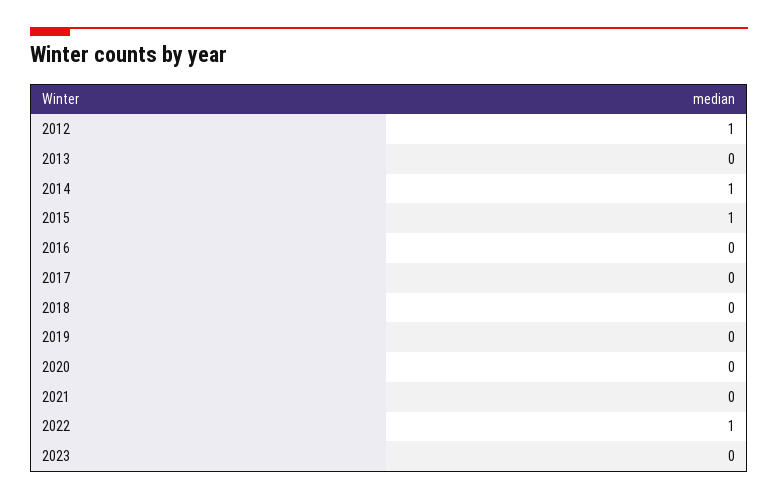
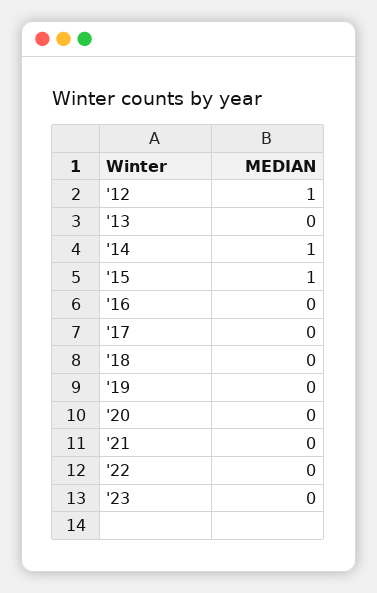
2022: 1 -> 0

